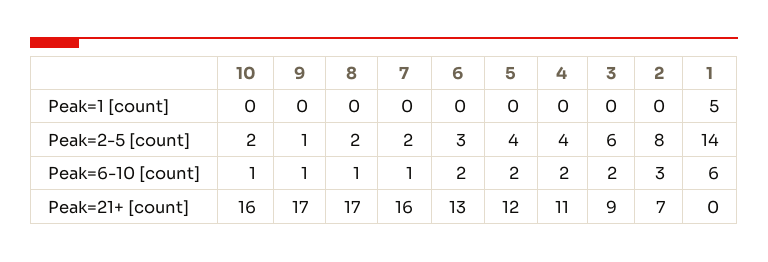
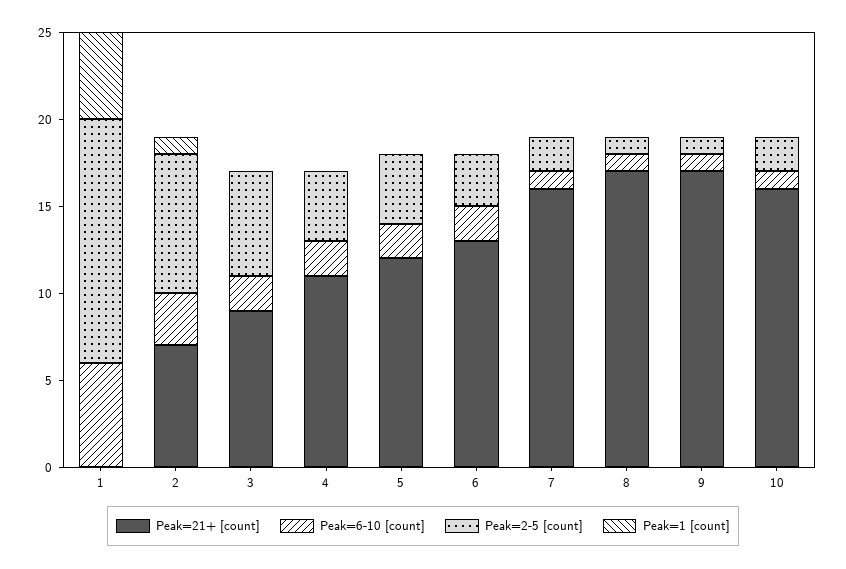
Peak=1 [count], 2: 0 -> 1
Peak=2-5 [count], 8: 2 -> 1

